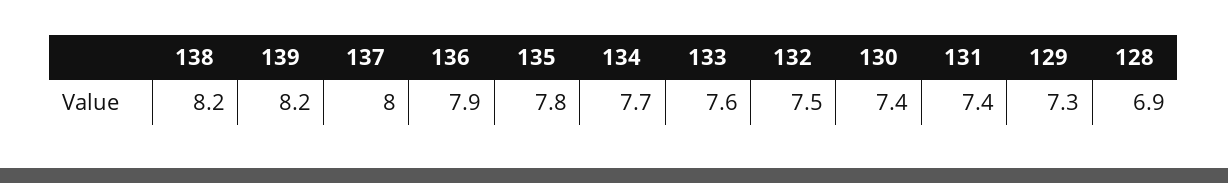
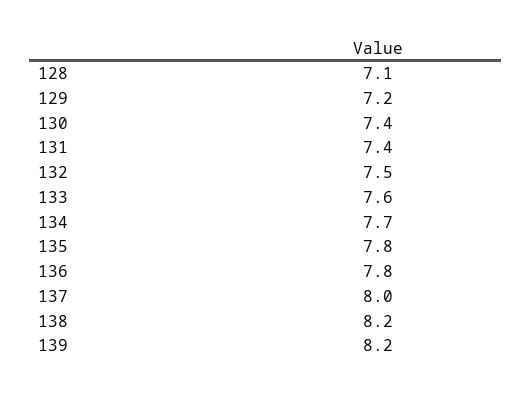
136: 7.9 -> 7.8
129: 7.3 -> 7.2
128: 6.9 -> 7.1

